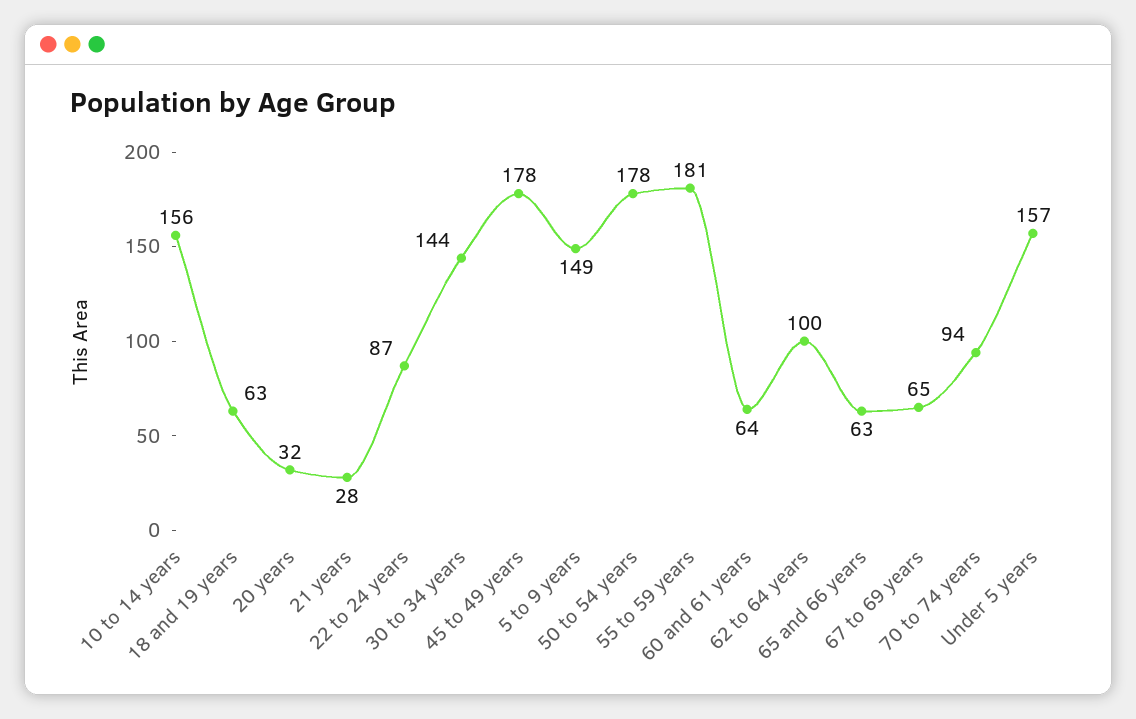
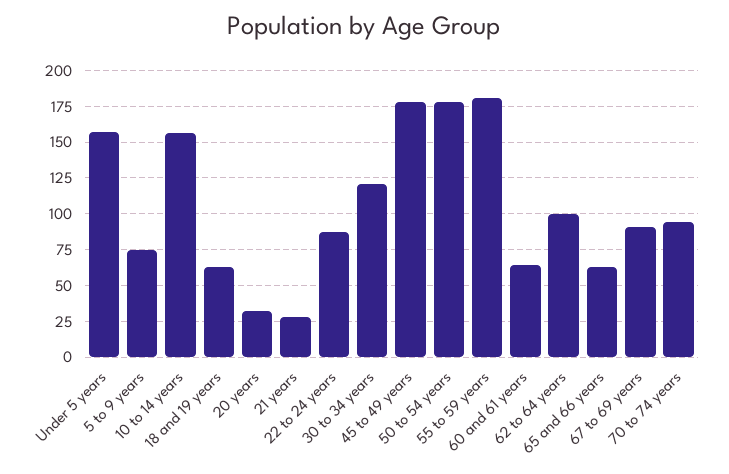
30 to 34 years: 144 -> 120
5 to 9 years: 149 -> 75
67 to 69 years: 65 -> 90

